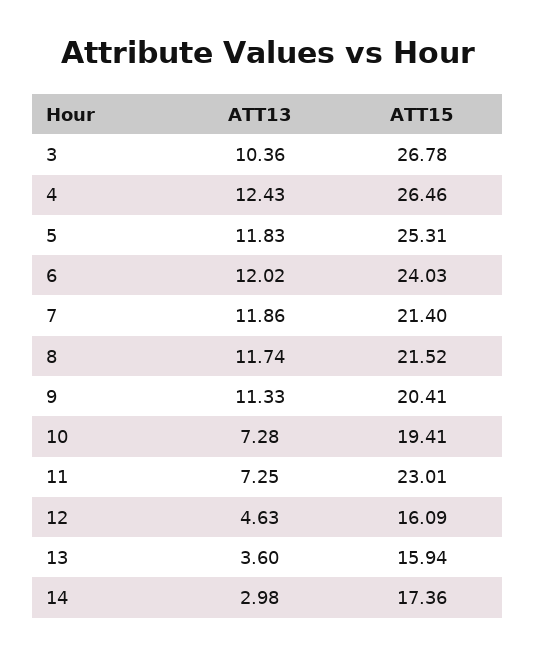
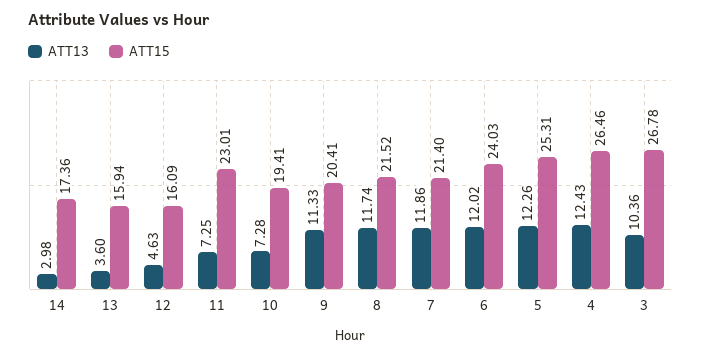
ATT13, 5: 11.83 -> 12.26

